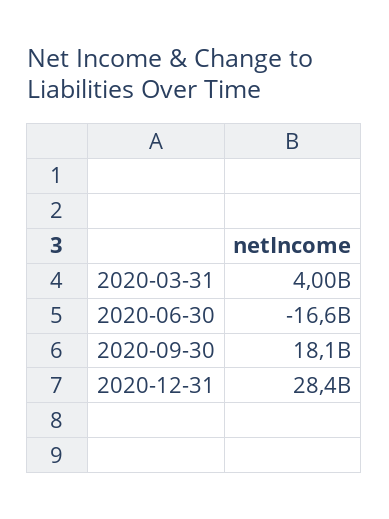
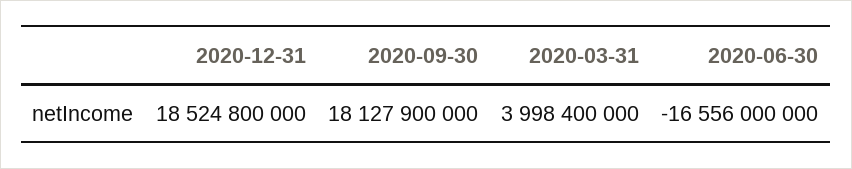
2020-12-31: 28400000000 -> 18524800000

